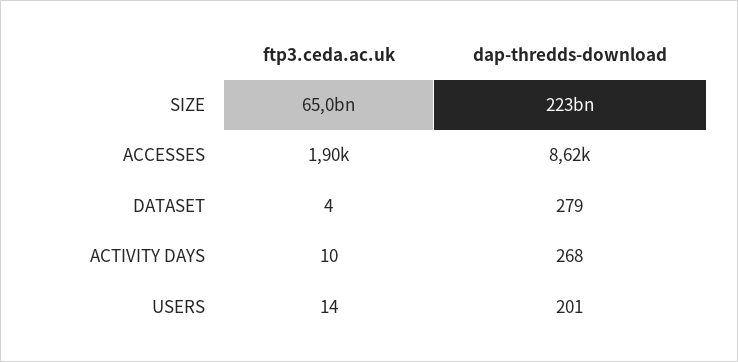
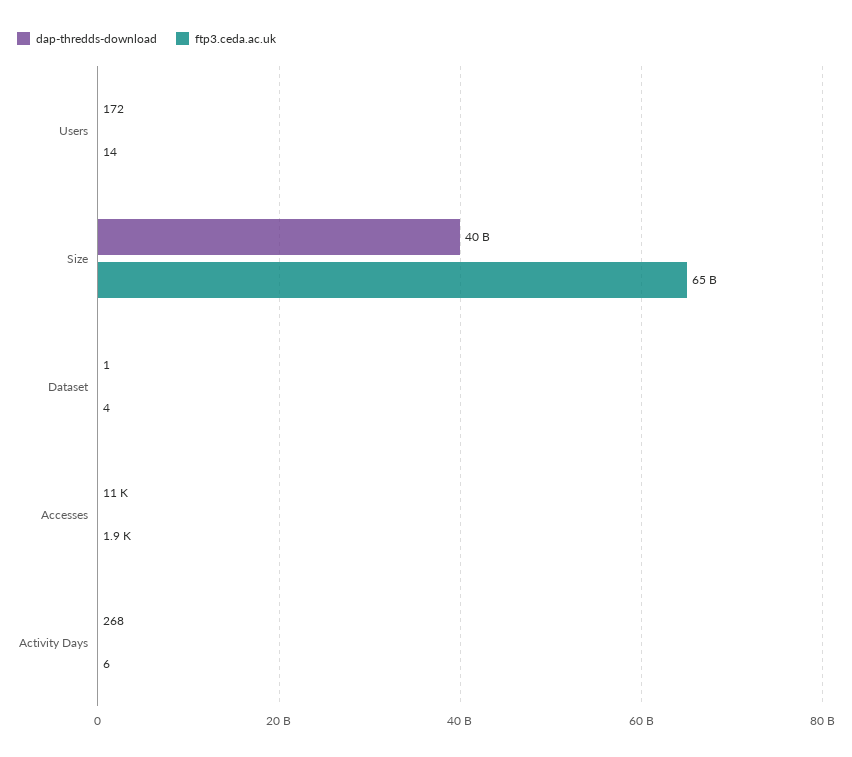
dap-thredds-download, SIZE: 223000000000 -> 40000000000
dap-thredds-download, ACCESSES: 8620 -> 11000
dap-thredds-download, DATASET: 279 -> 1
ftp3.ceda.ac.uk, ACTIVITY DAYS: 10 -> 6
dap-thredds-download, USERS: 201 -> 172

